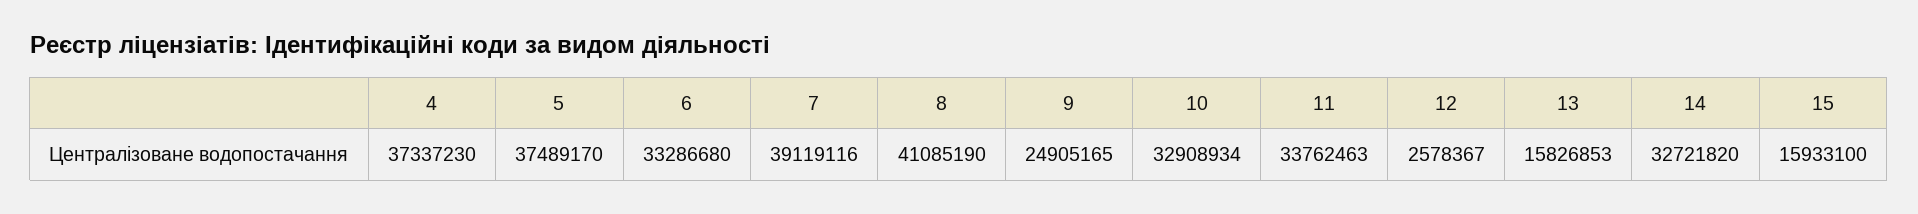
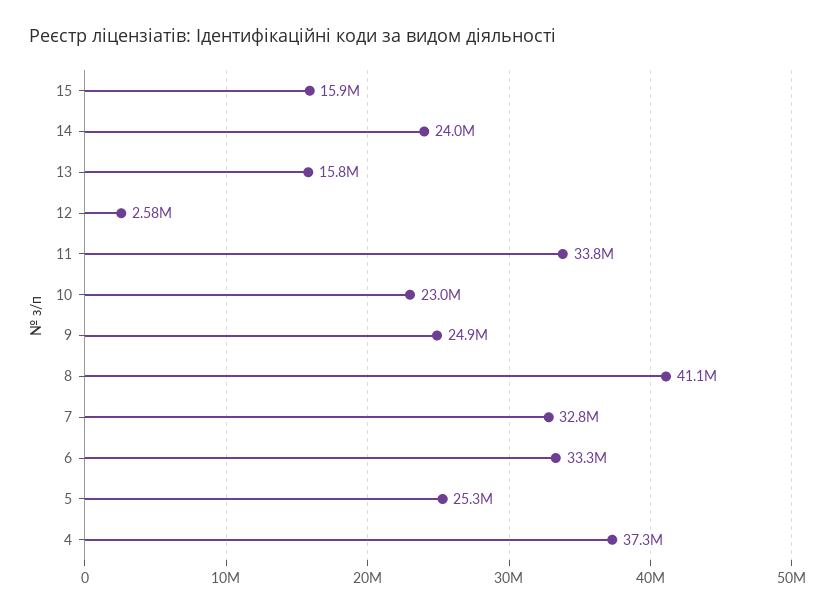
5: 37489170 -> 25300000
7: 39119116 -> 32800000
10: 32908934 -> 23000000
14: 32721820 -> 24000000

